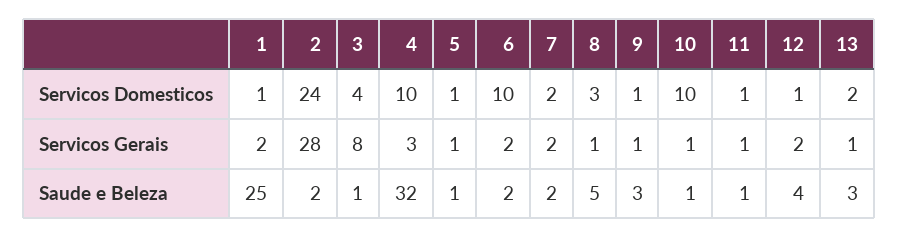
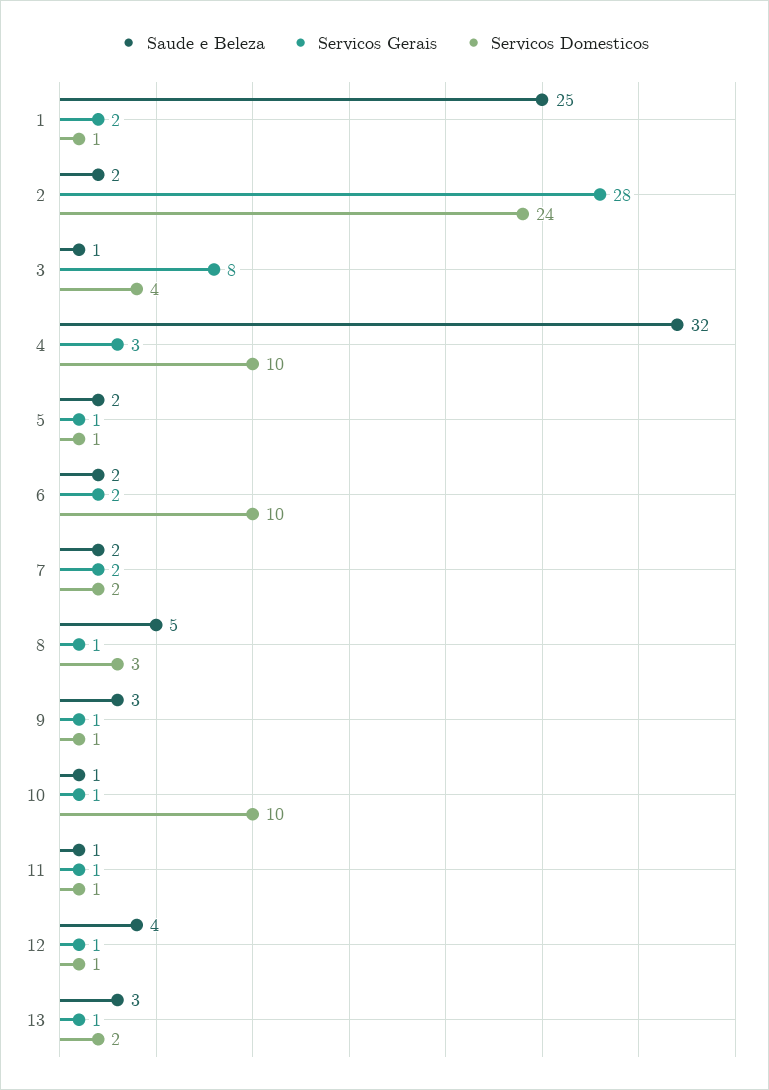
Servicos Gerais, 12: 2 -> 1
Saude e Beleza, 5: 1 -> 2

